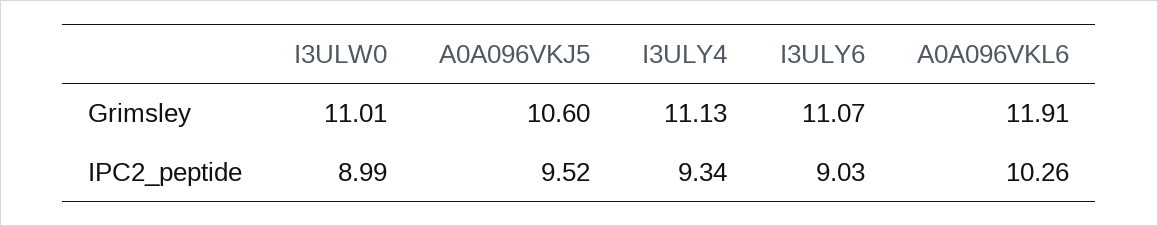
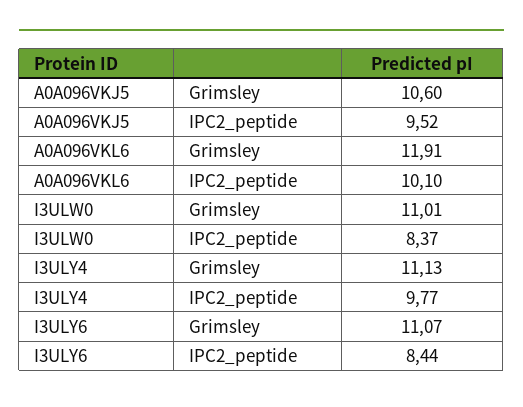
I3ULW0, IPC2_peptide: 8.99 -> 8.37
I3ULY4, IPC2_peptide: 9.34 -> 9.77
I3ULY6, IPC2_peptide: 9.03 -> 8.44
A0A096VKL6, IPC2_peptide: 10.26 -> 10.1

